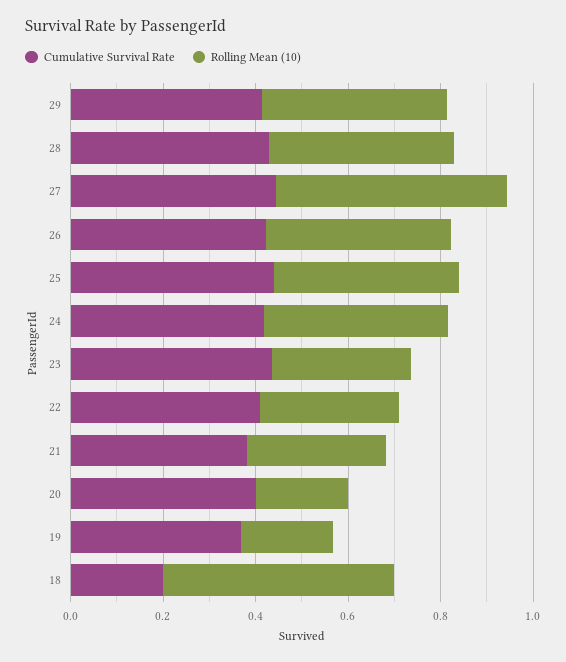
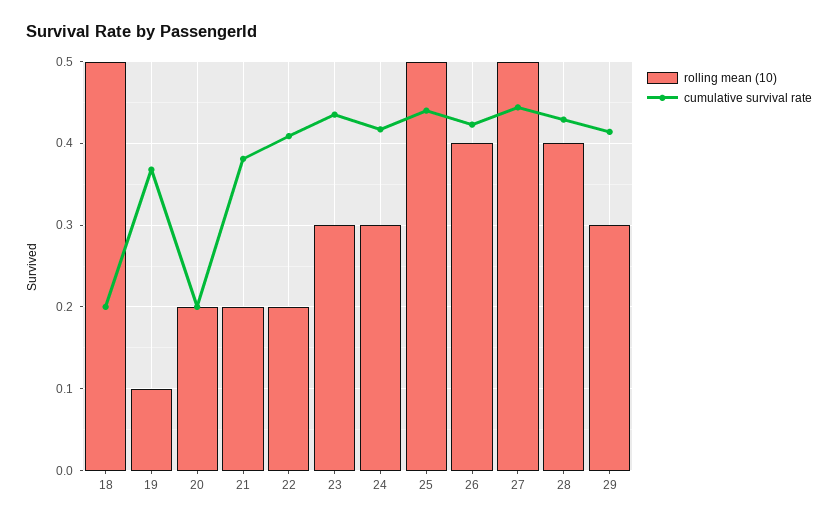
Rolling Mean (10), 29: 0.4 -> 0.3
Rolling Mean (10), 25: 0.4 -> 0.5
Rolling Mean (10), 24: 0.4 -> 0.3
Rolling Mean (10), 22: 0.3 -> 0.2
Rolling Mean (10), 21: 0.3 -> 0.2
Cumulative Survival Rate, 20: 0.4 -> 0.2
Rolling Mean (10), 19: 0.2 -> 0.1

